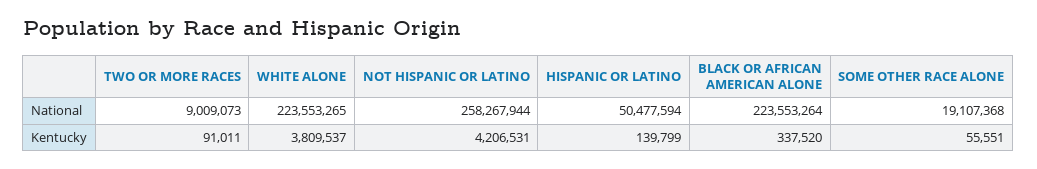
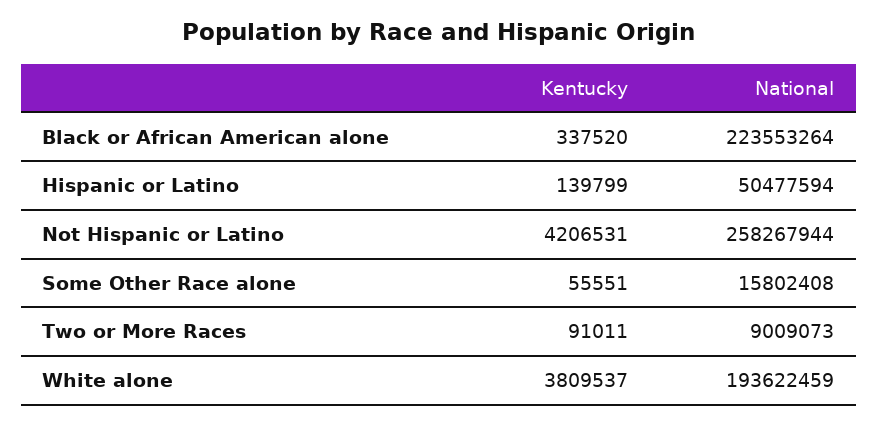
WHITE ALONE, National: 223553265 -> 193622459
SOME OTHER RACE ALONE, National: 19107368 -> 15802408

